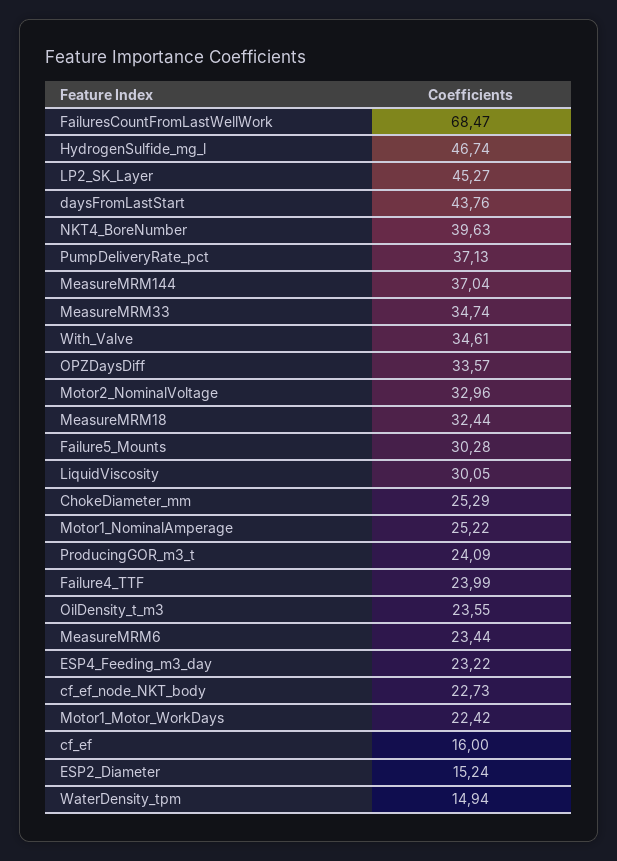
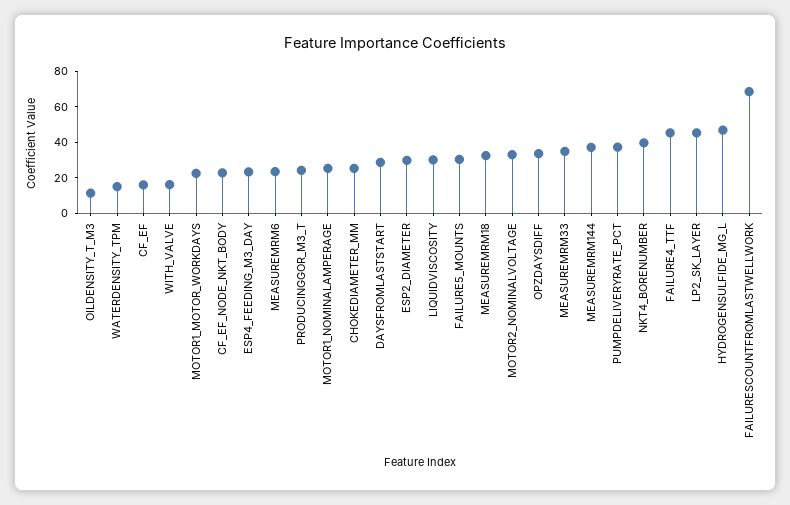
daysFromLastStart: 43.76 -> 30
With_Valve: 34.61 -> 15
Failure4_TTF: 23.99 -> 45
OilDensity_t_m3: 23.55 -> 10
ESP2_Diameter: 15.24 -> 30

